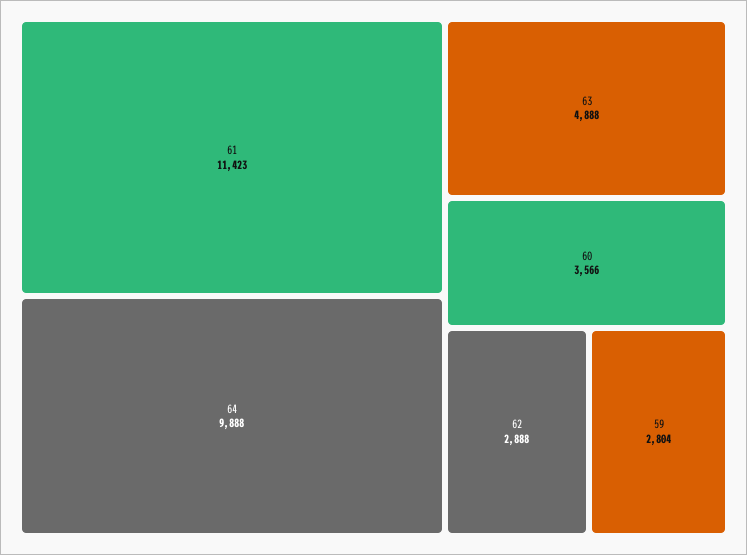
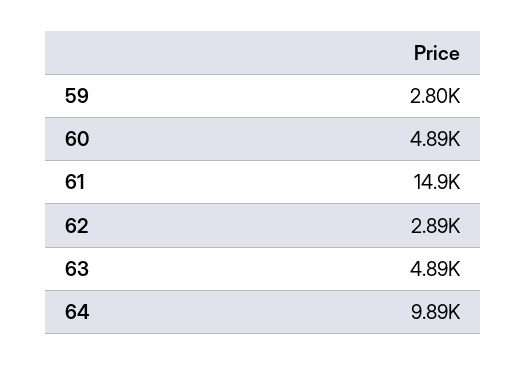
61: 11423 -> 14900
60: 3566 -> 4890

